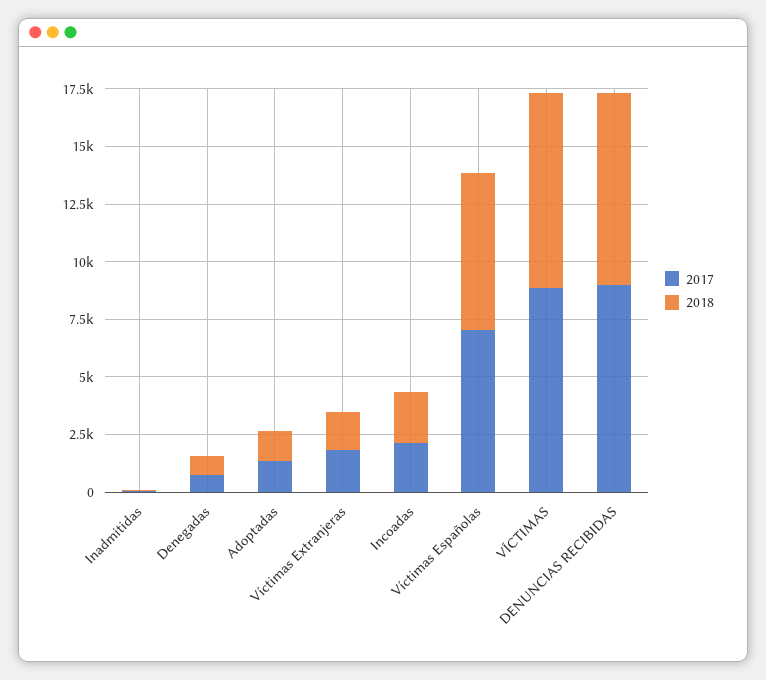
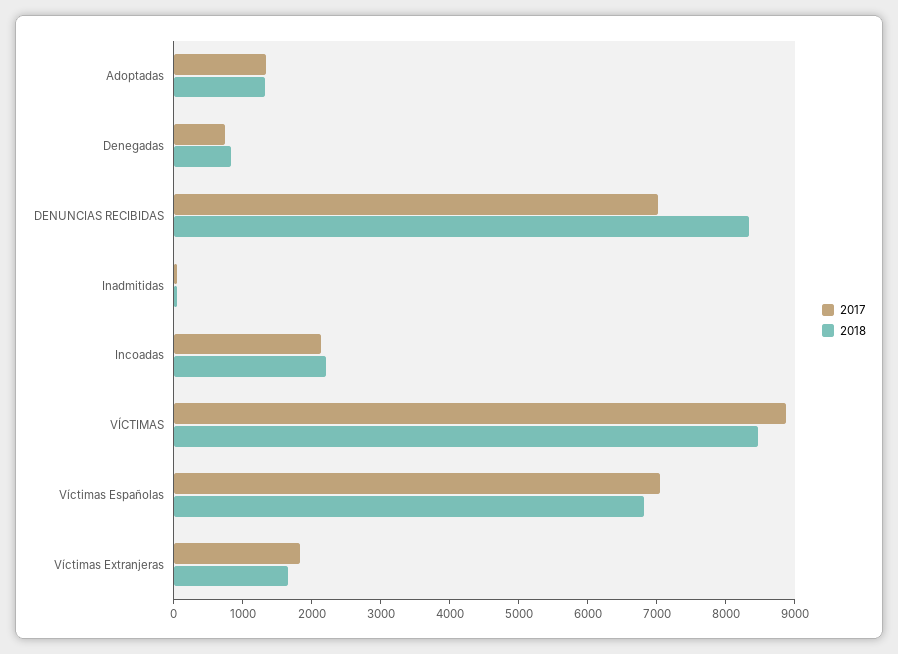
2017, DENUNCIAS RECIBIDAS: 9000 -> 7000

